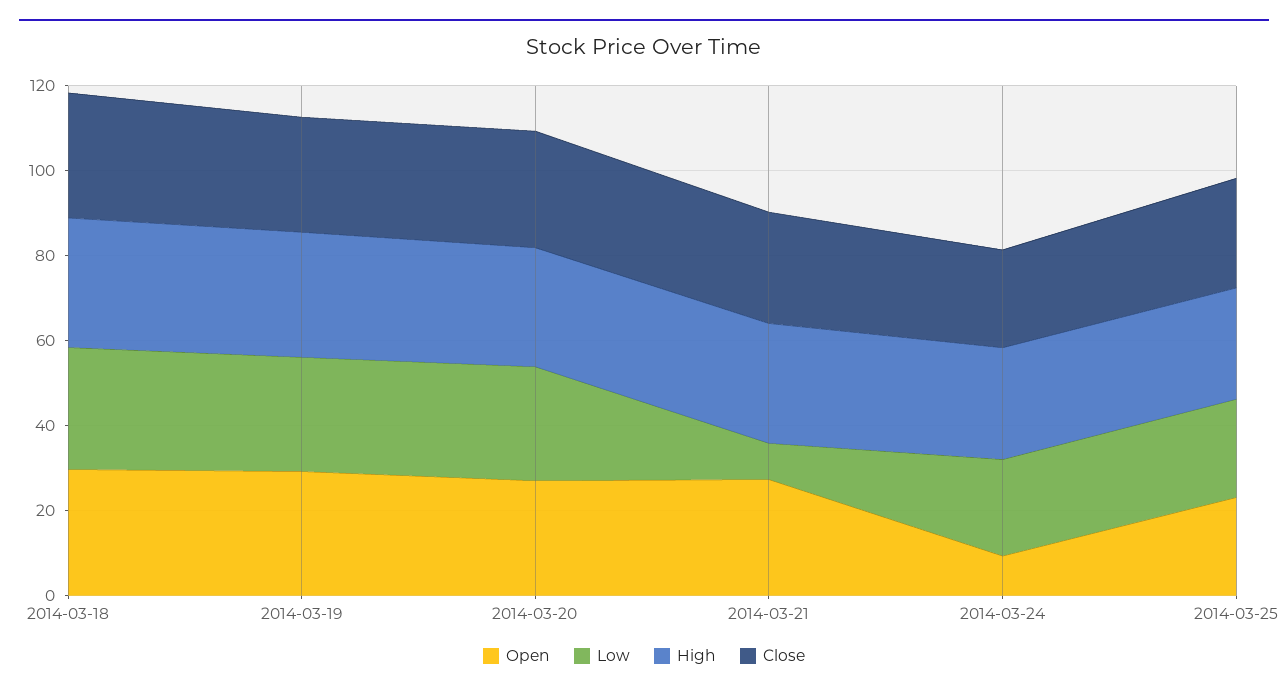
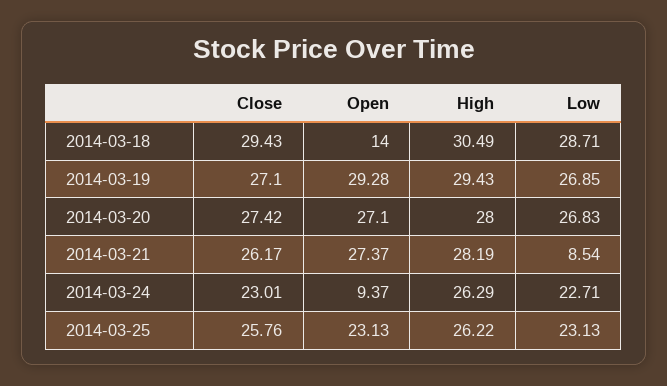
Open, 2014-03-18: 30 -> 14

